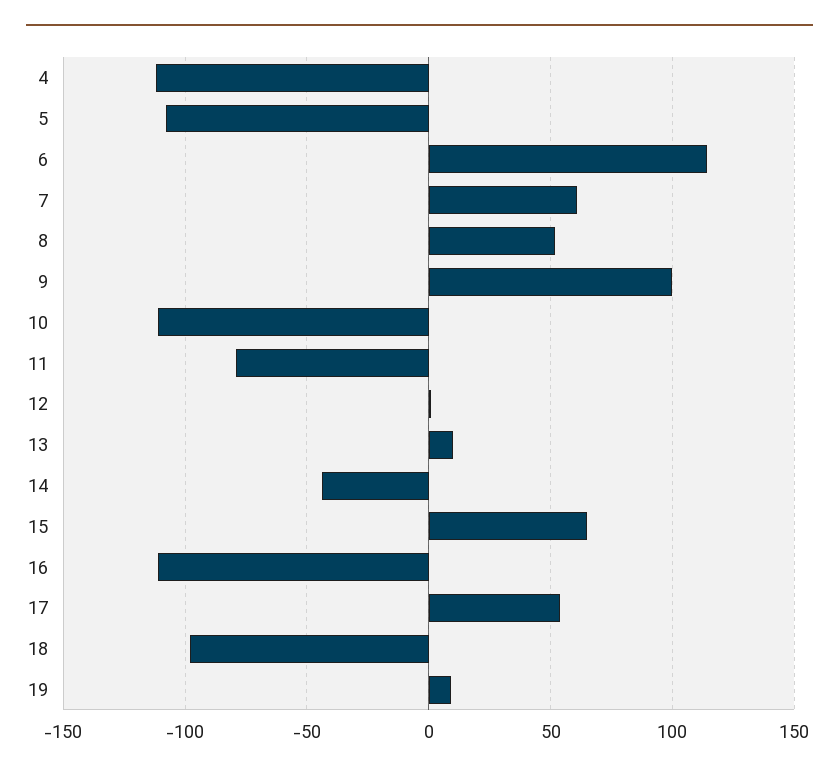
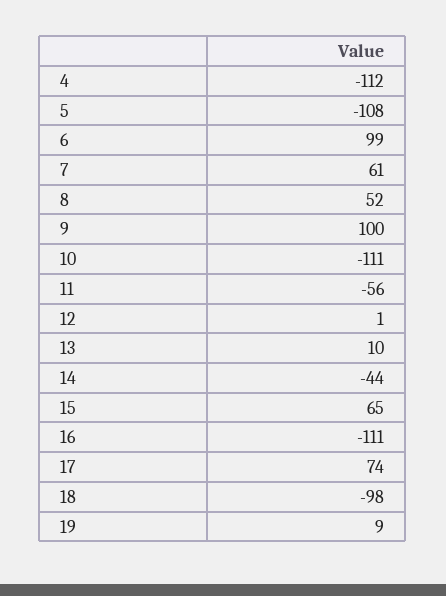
6: 115 -> 99
11: -80 -> -56
17: 55 -> 74

